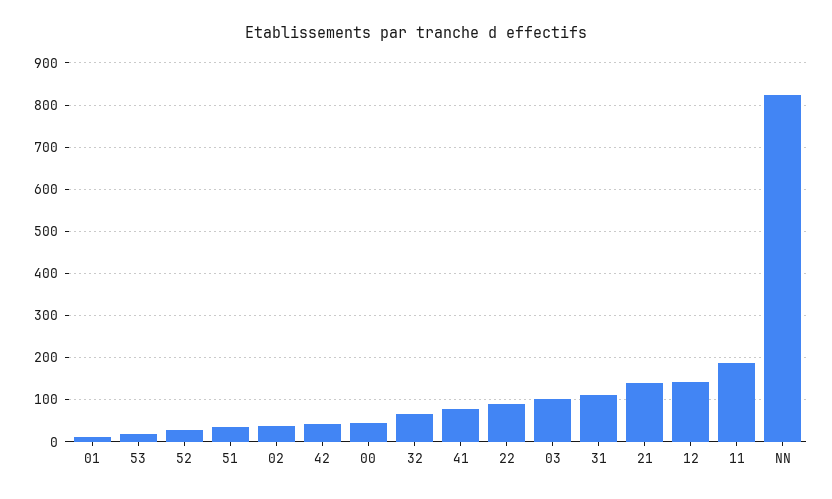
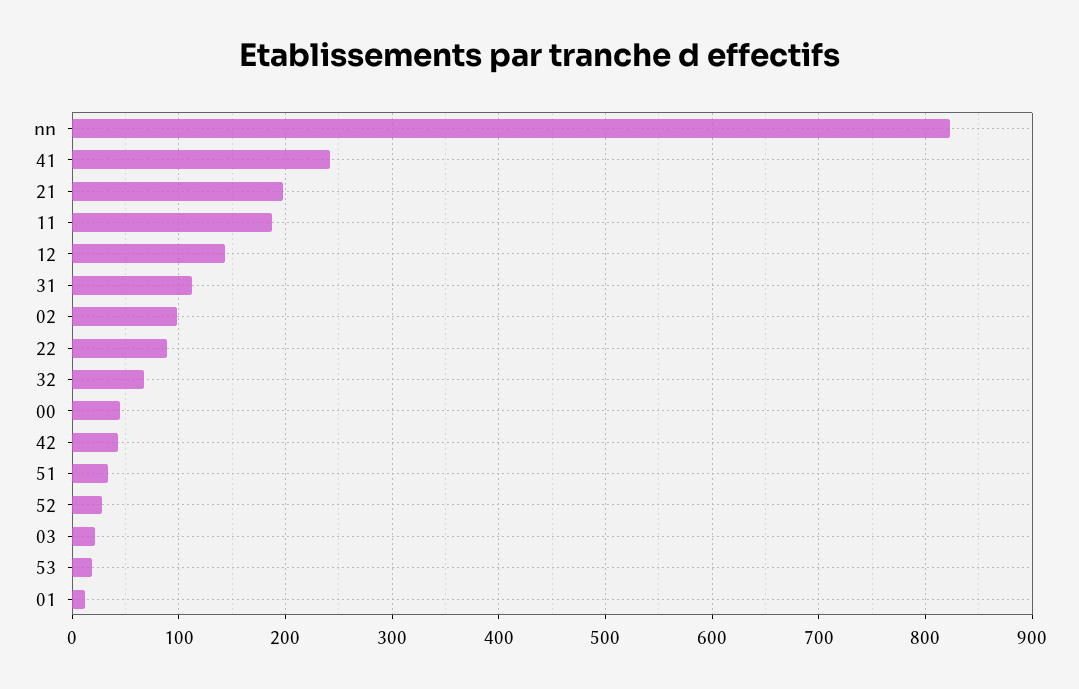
02: 40 -> 100
41: 80 -> 240
03: 100 -> 20
21: 140 -> 200

